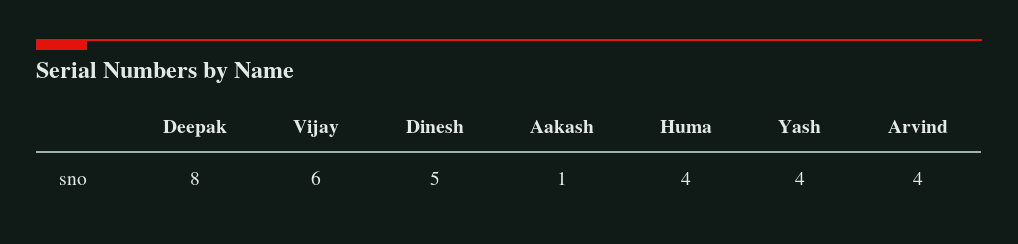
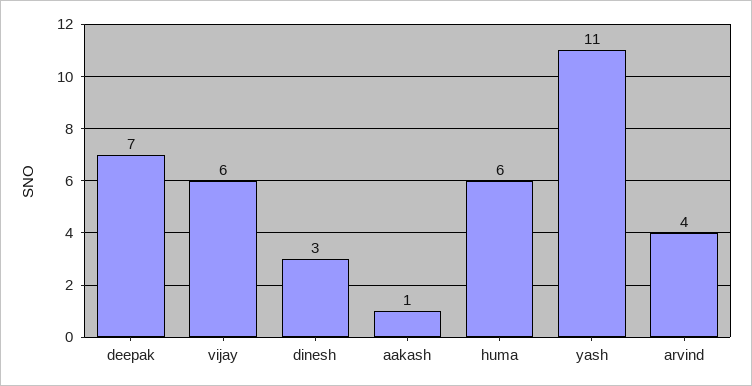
Deepak: 8 -> 7
Dinesh: 5 -> 3
Huma: 4 -> 6
Yash: 4 -> 11

